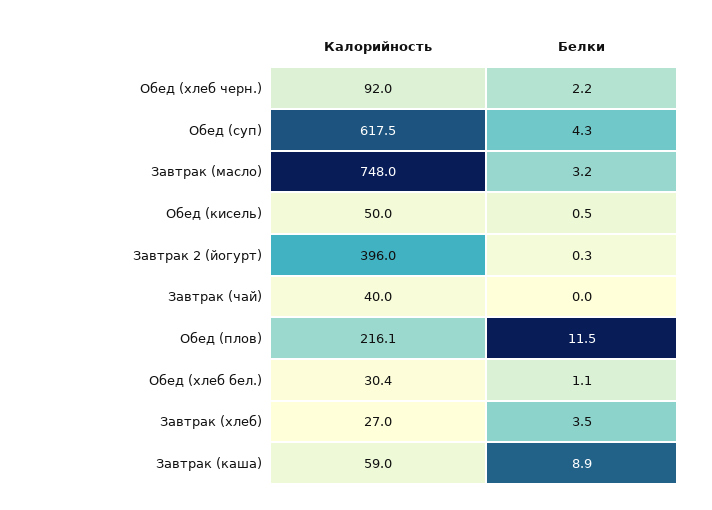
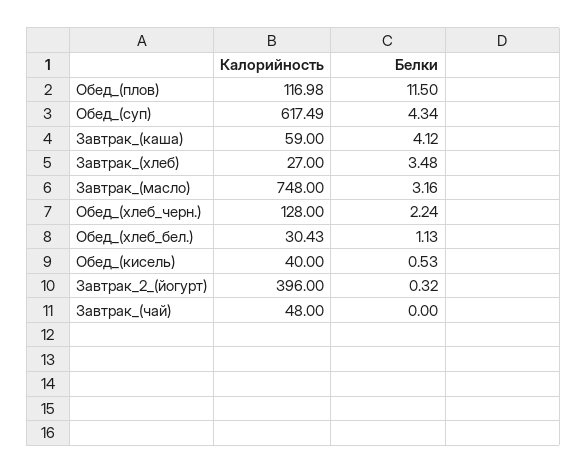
Калорийность, Обед (хлеб черн.): 92 -> 128
Калорийность, Обед (кисель): 50 -> 40
Калорийность, Завтрак (чай): 40 -> 48
Калорийность, Обед (плов): 216.1 -> 116.98
Белки, Завтрак (каша): 8.9 -> 4.12

